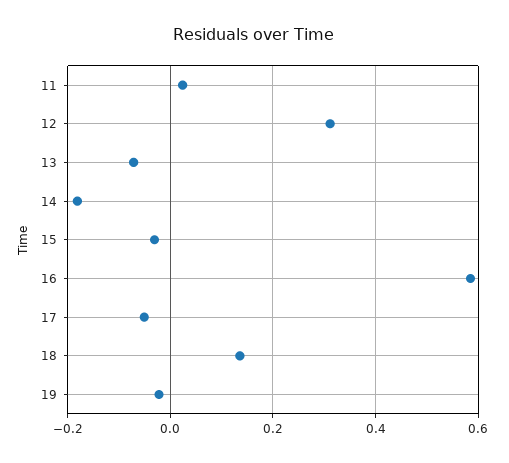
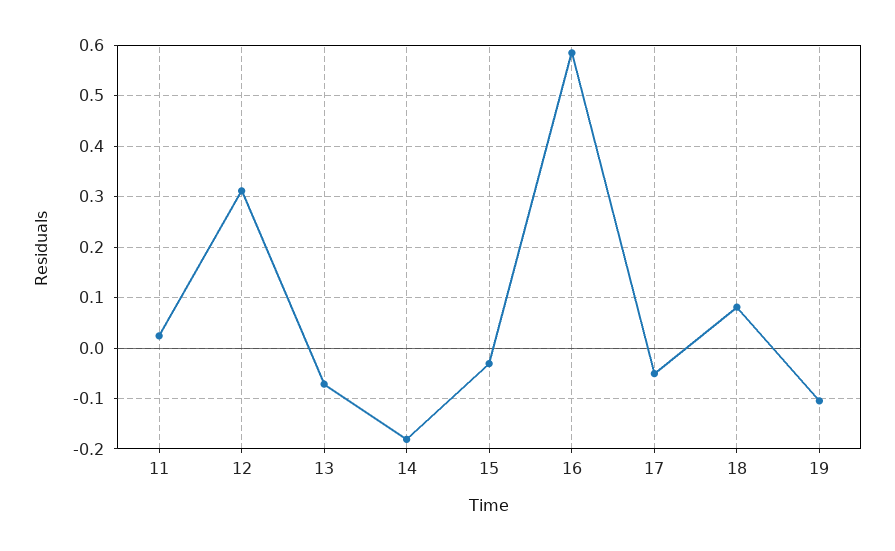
18: 0.14 -> 0.08
19: -0.02 -> -0.1

